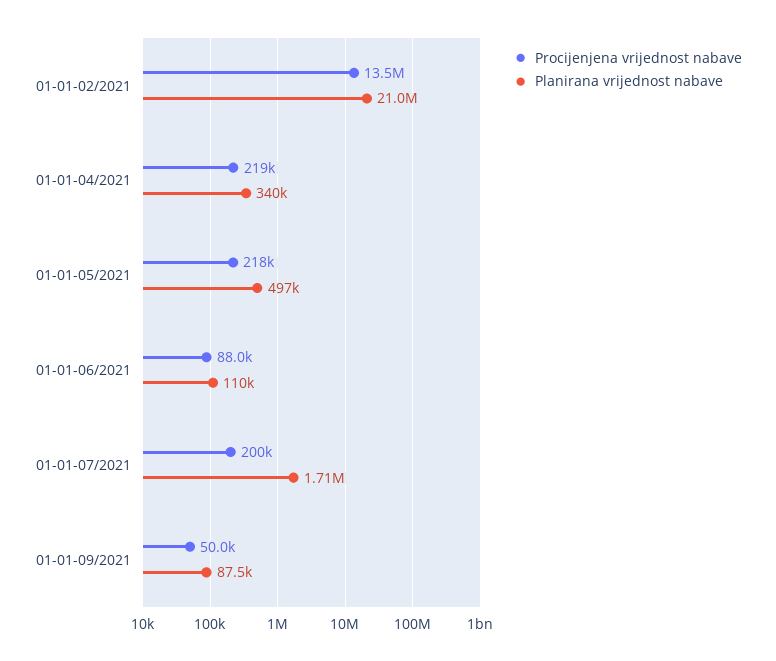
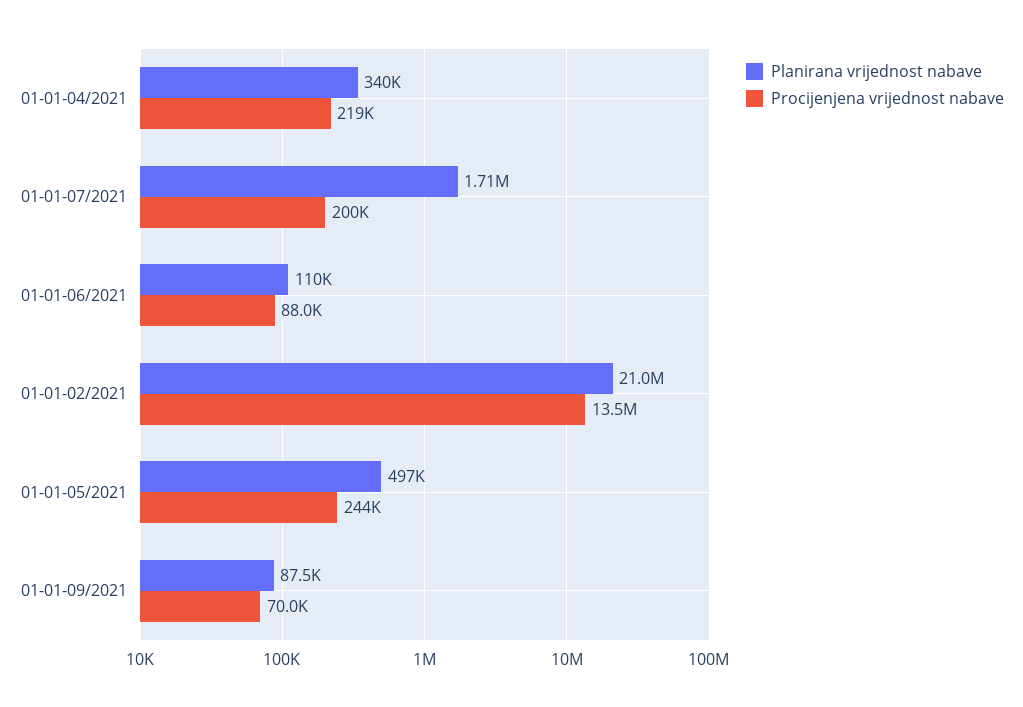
Procijenjena vrijednost nabave, 01-01-05/2021: 218000 -> 244000
Procijenjena vrijednost nabave, 01-01-09/2021: 50000 -> 70000

